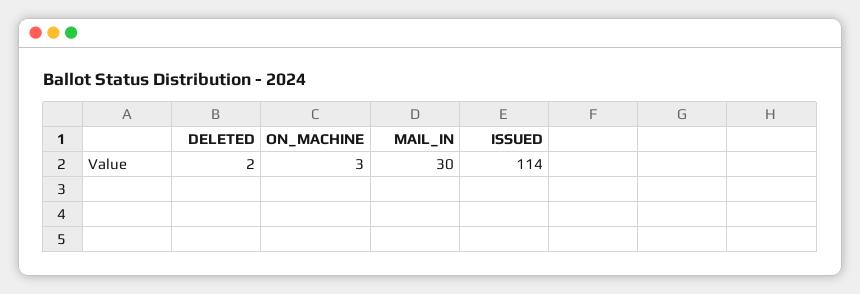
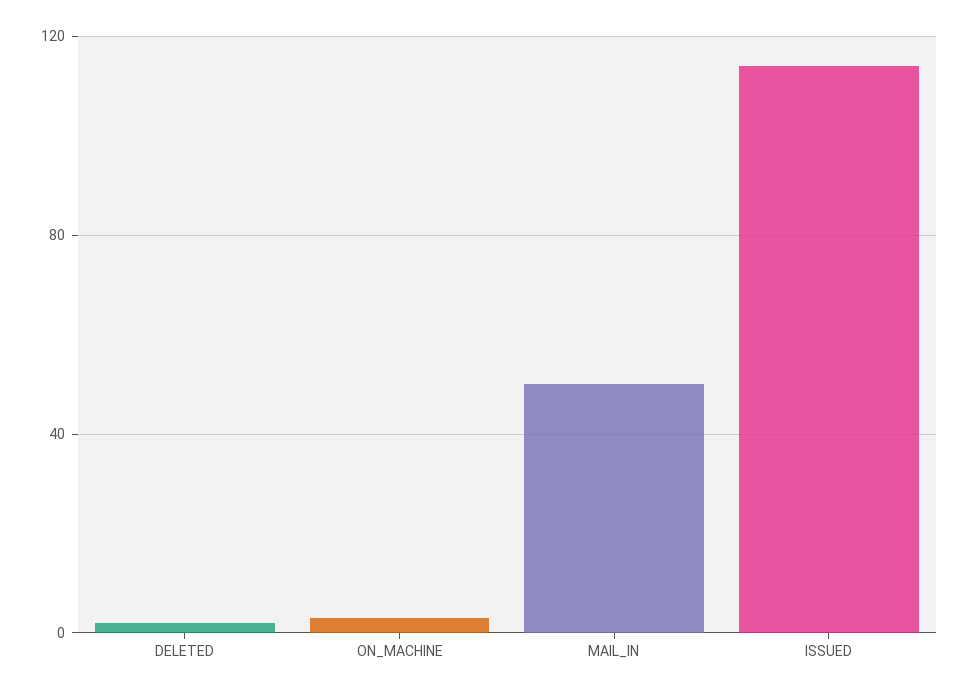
MAIL_IN: 30 -> 50

